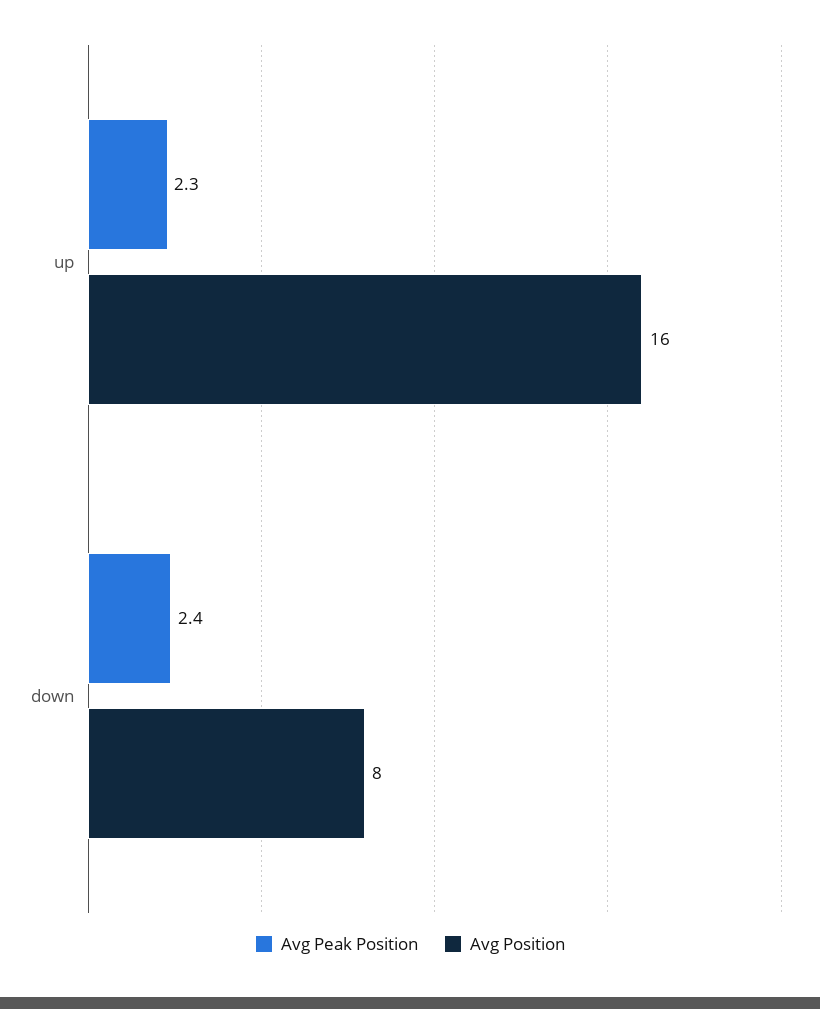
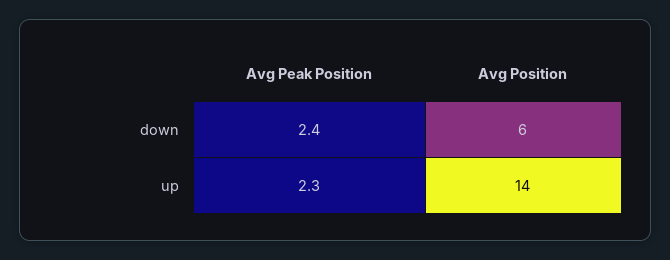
Avg Position, up: 16 -> 14
Avg Position, down: 8 -> 6

